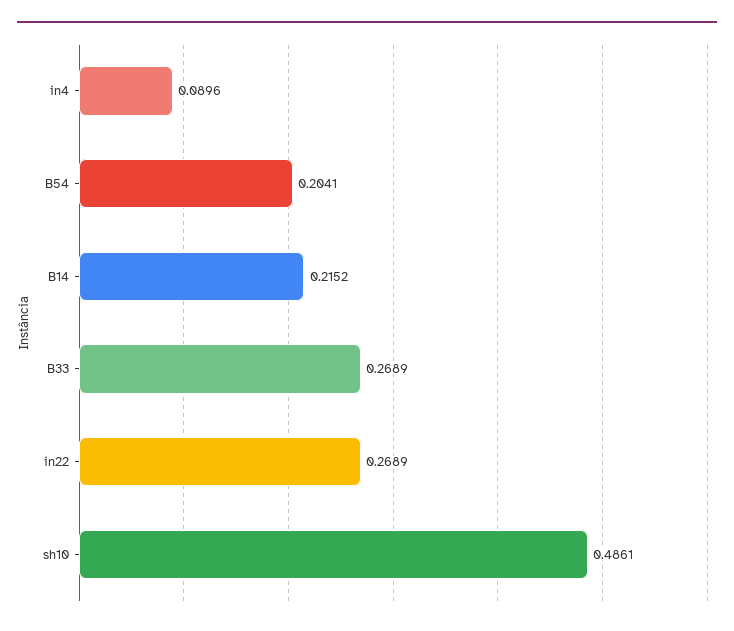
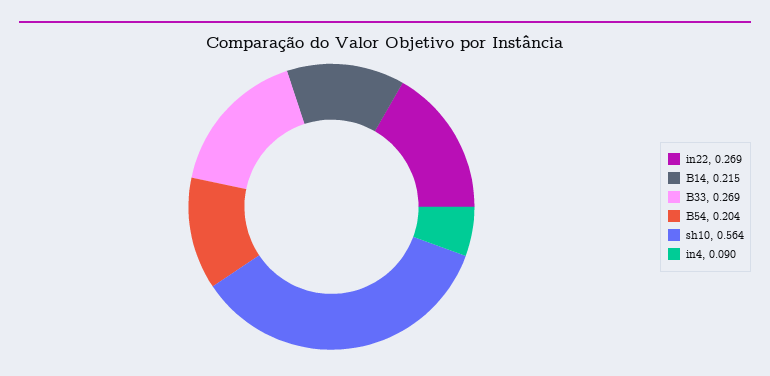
sh10: 0.4861 -> 0.564

